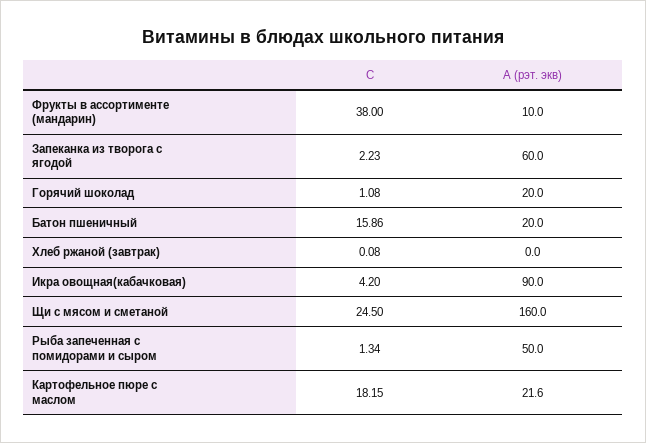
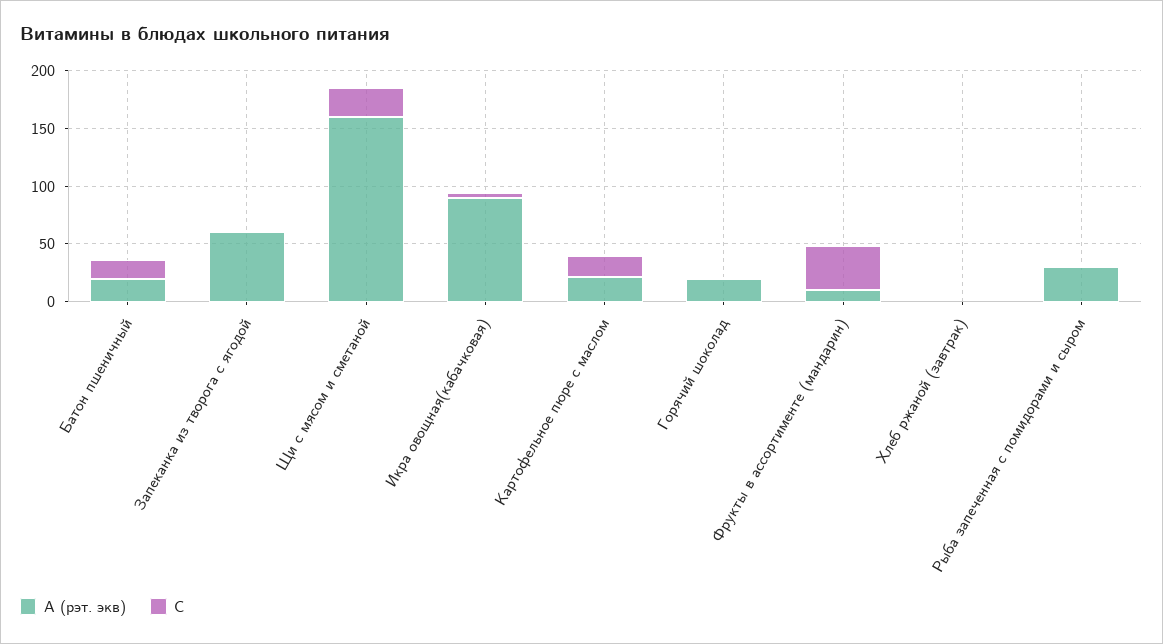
A (рэт. экв), Рыба запеченная с помидорами и сыром: 50 -> 30

